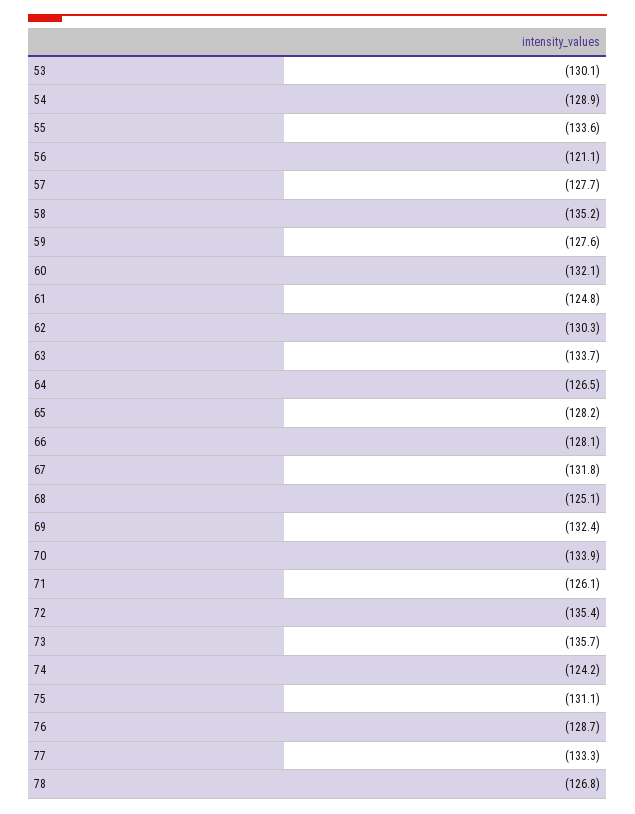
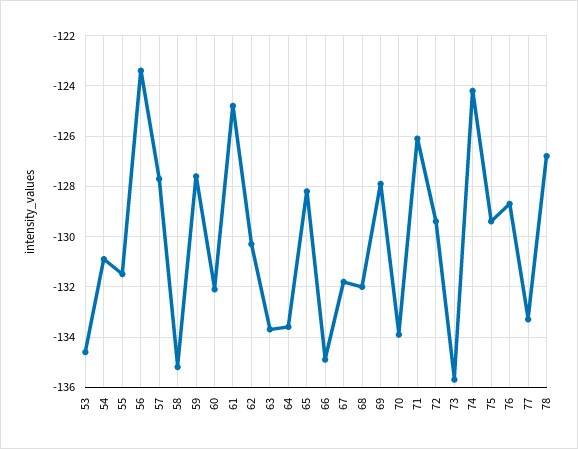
53: -130.1 -> -134.5
54: -128.9 -> -131
55: -133.6 -> -131.5
56: -121.1 -> -123.5
64: -126.5 -> -133.5
66: -128.1 -> -135
68: -125.1 -> -132
69: -132.4 -> -128
72: -135.4 -> -129.5
75: -131.1 -> -129.5

